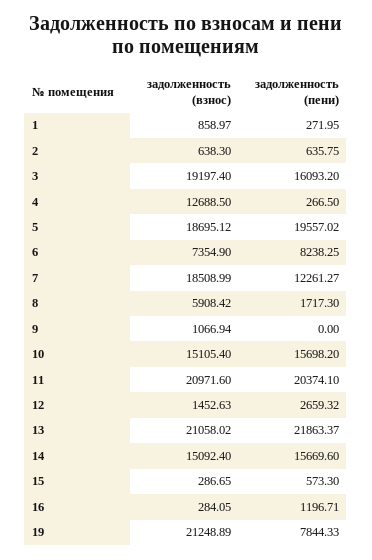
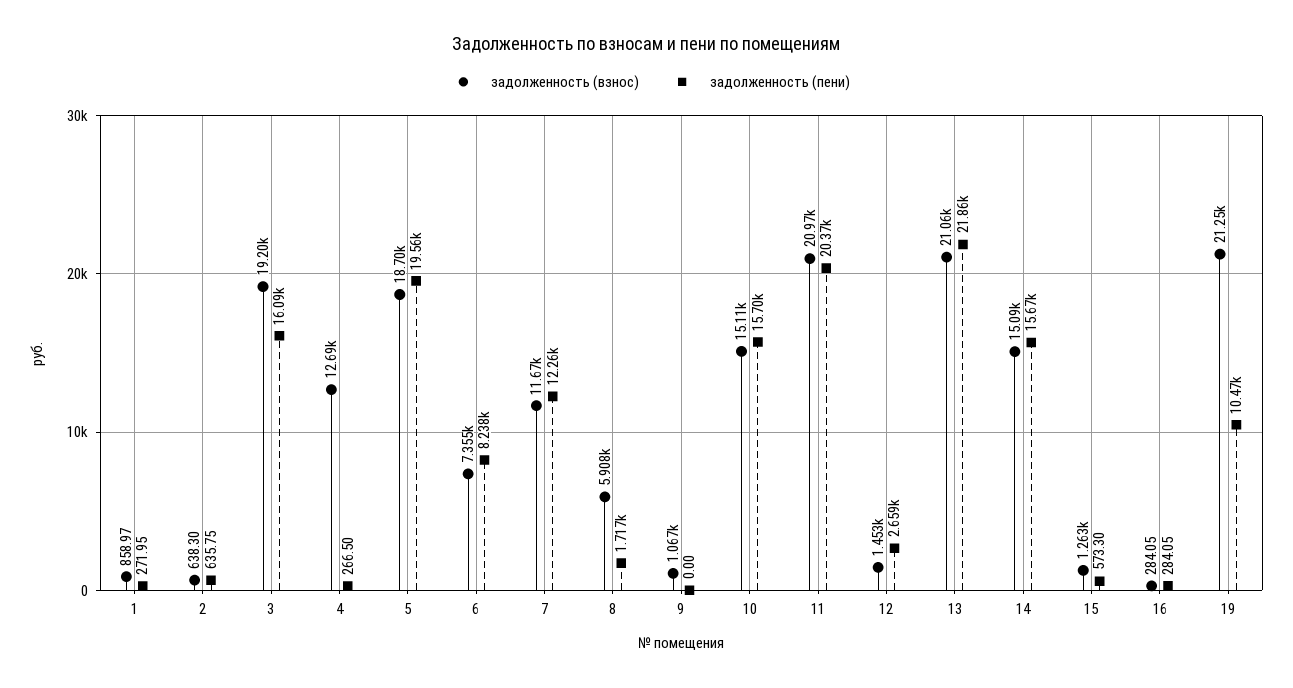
задолженность (взнос), 7: 18508.99 -> 11670
задолженность (взнос), 15: 286.65 -> 1263
задолженность (пени), 16: 1196.71 -> 284.05
задолженность (пени), 19: 7844.33 -> 10470

